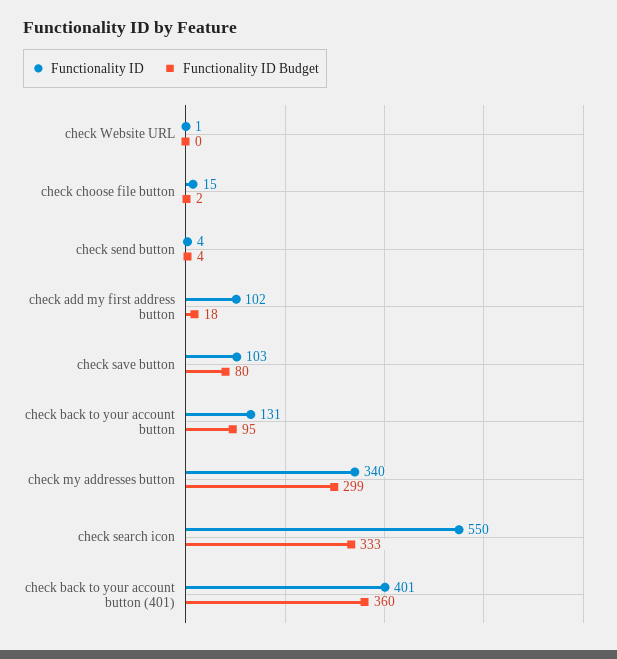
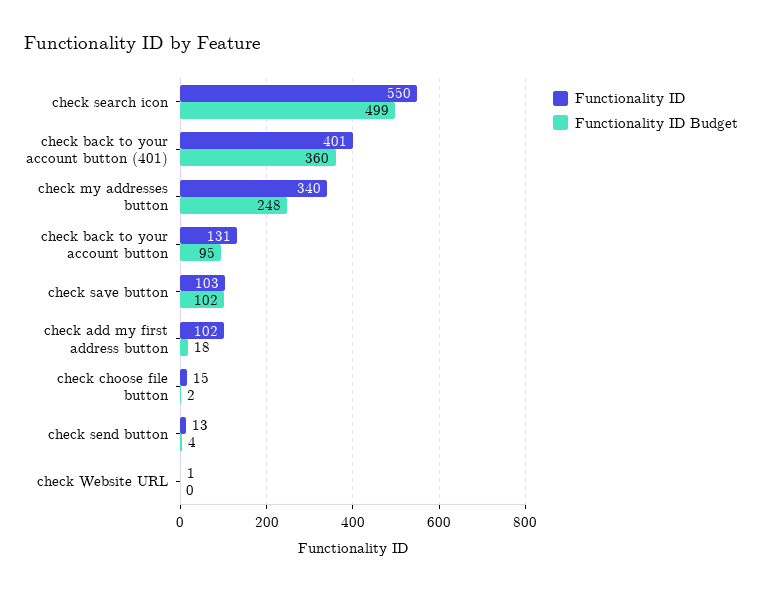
Functionality ID, check send button: 4 -> 13
Functionality ID Budget, check save button: 80 -> 102
Functionality ID Budget, check my addresses button: 299 -> 248
Functionality ID Budget, check search icon: 333 -> 499

